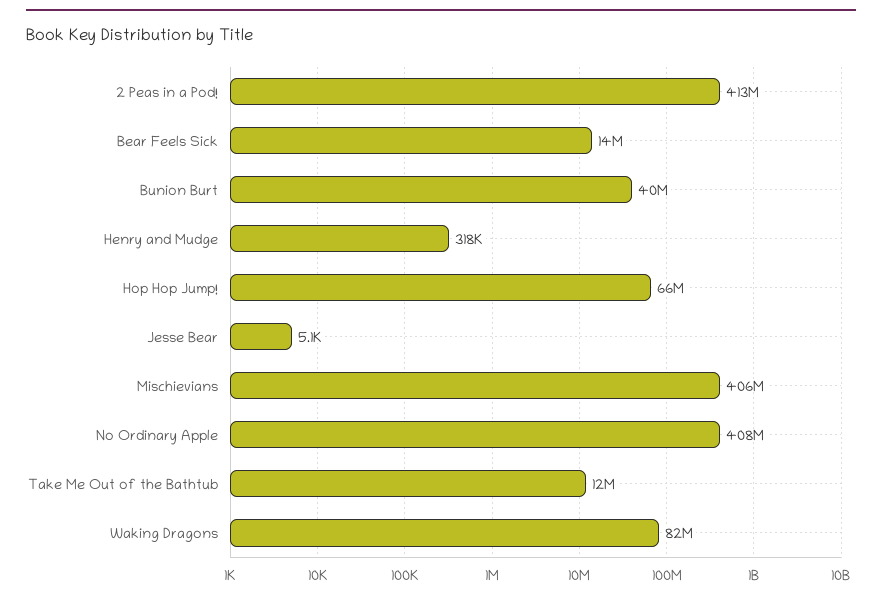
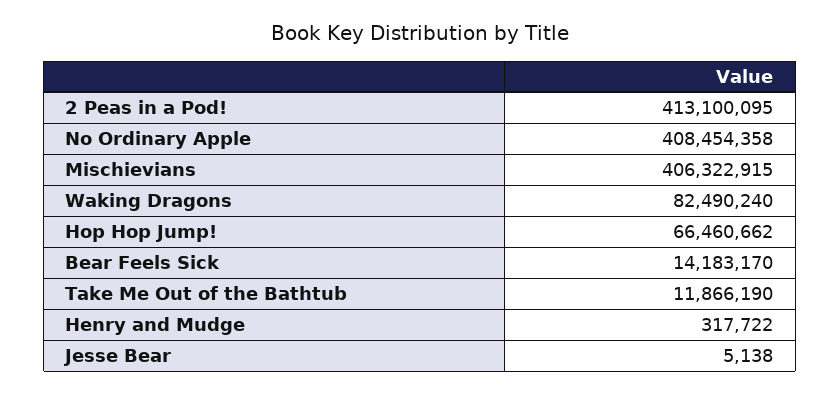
Bunion Burt: 40000000 -> none

